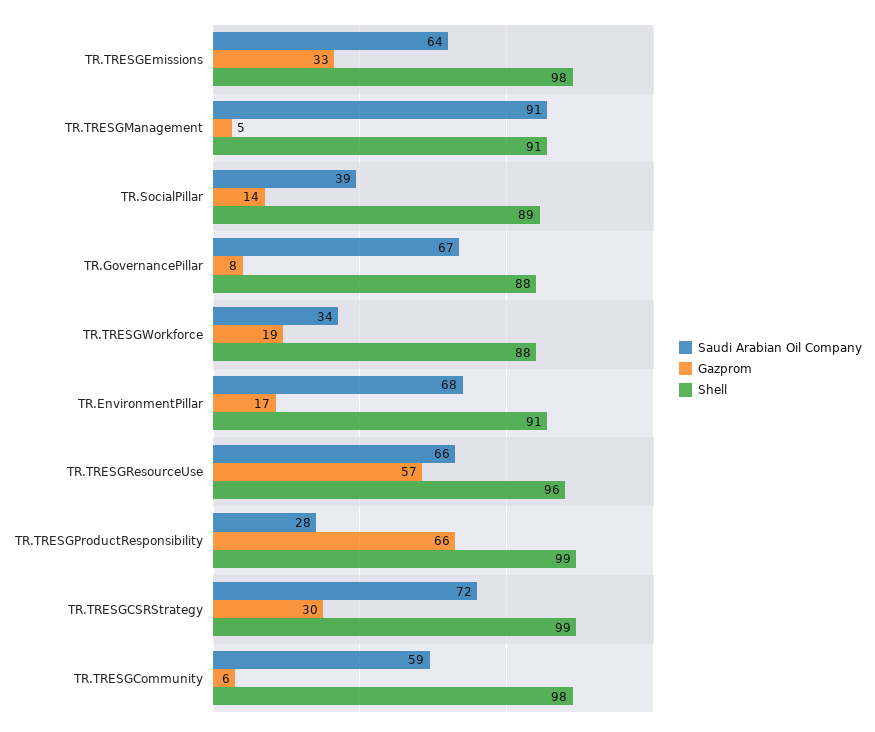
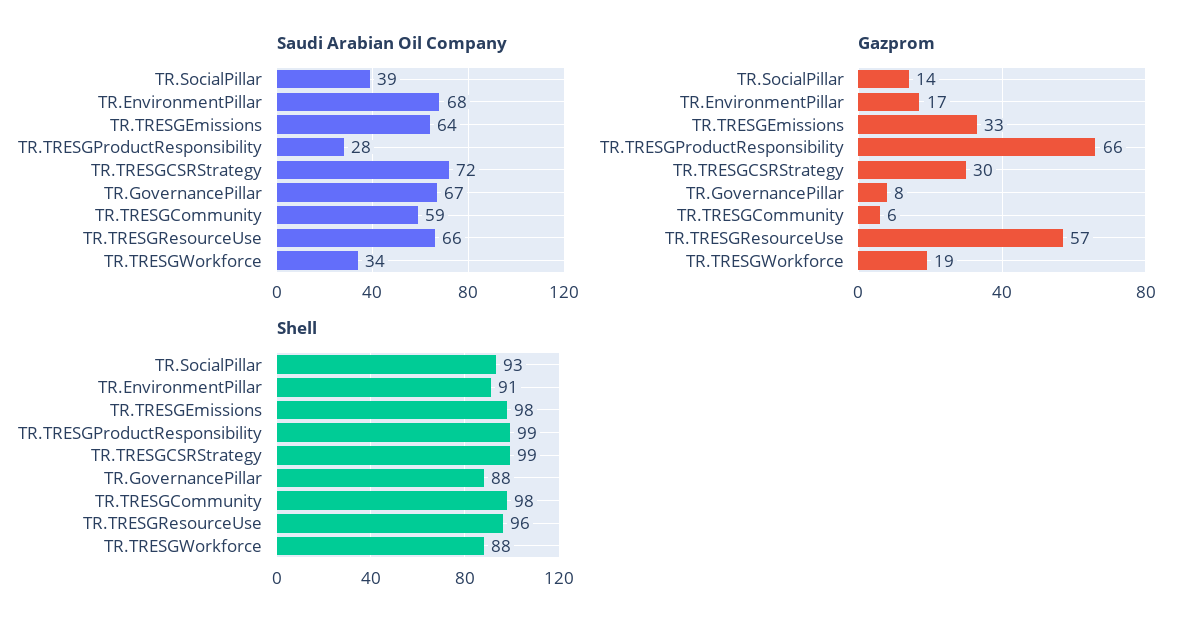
Saudi Arabian Oil Company, TR.TRESGManagement: 91 -> none
Gazprom, TR.TRESGManagement: 5 -> none
Shell, TR.TRESGManagement: 91 -> none
Shell, TR.SocialPillar: 89 -> 93

